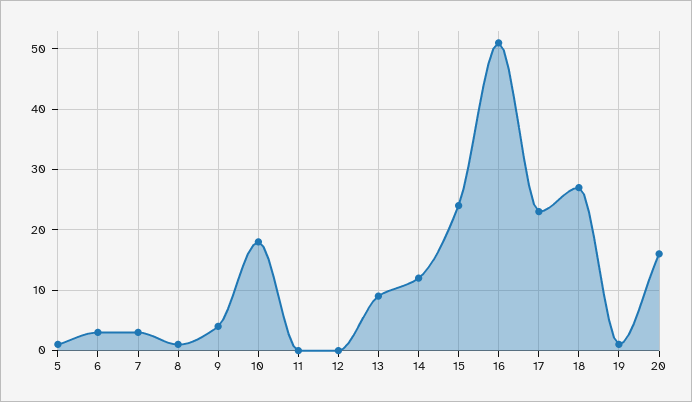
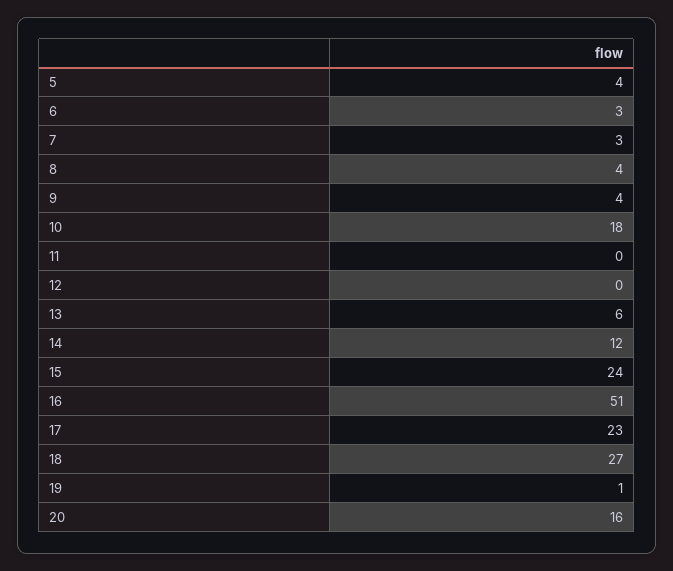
5: 1 -> 4
8: 1 -> 4
13: 9 -> 6

